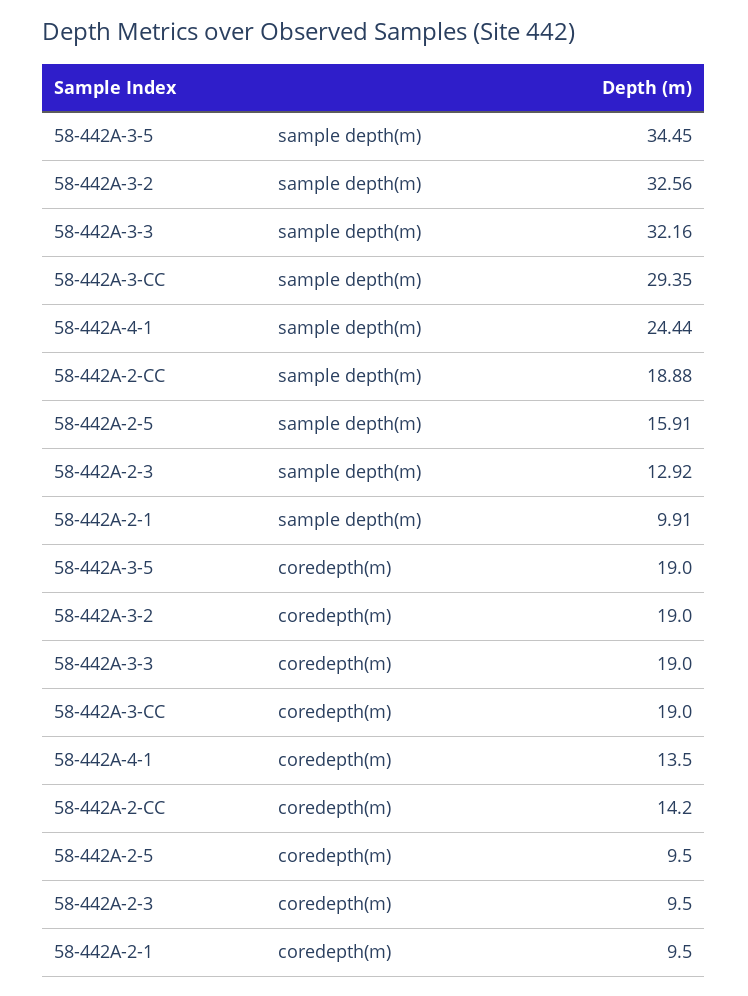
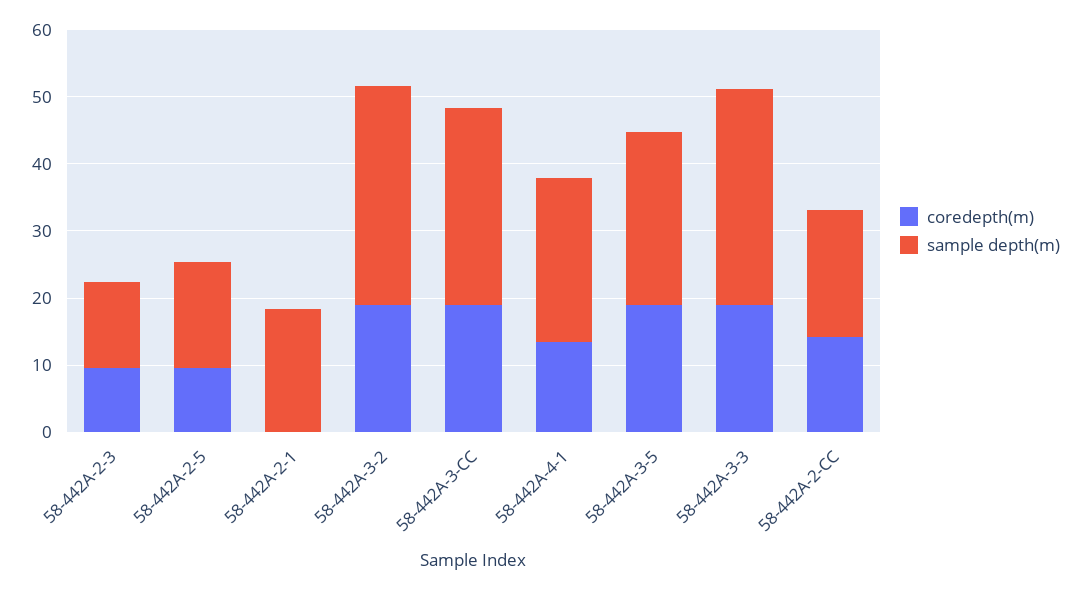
sample depth(m), 58-442A-3-5: 34.45 -> 26
sample depth(m), 58-442A-2-1: 9.91 -> 18
coredepth(m), 58-442A-2-1: 9.5 -> 0

